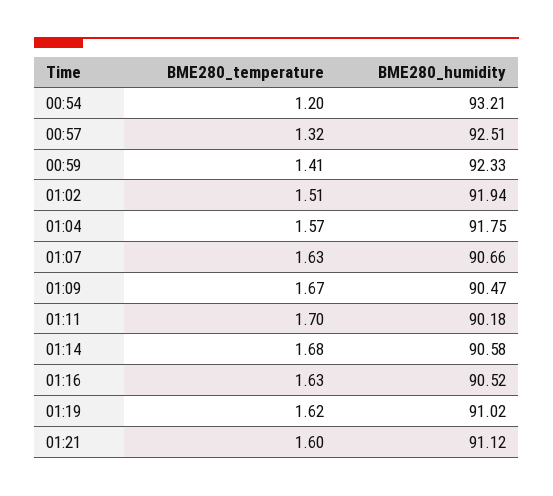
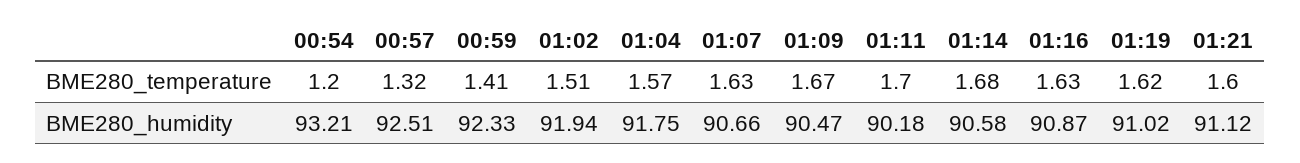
BME280_humidity, 01:16: 90.52 -> 90.87

